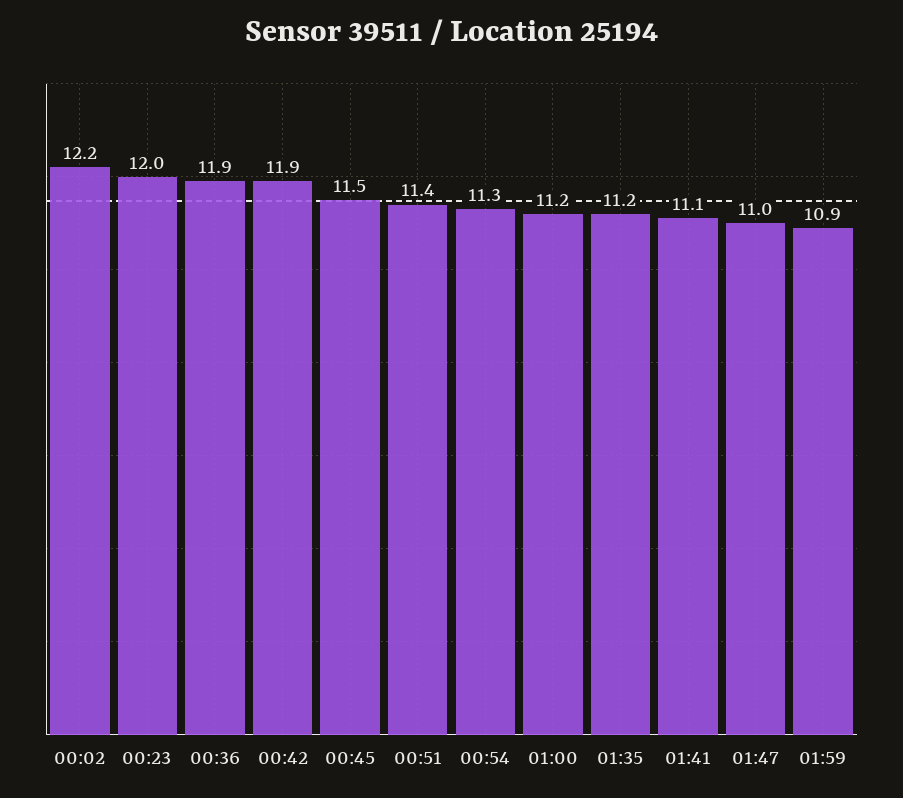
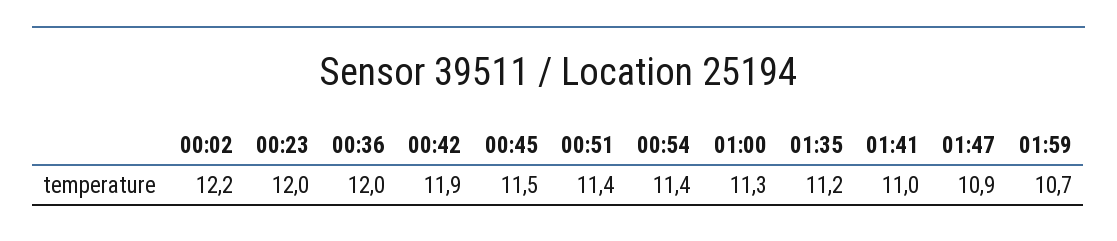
00:36: 11.9 -> 12
00:54: 11.3 -> 11.4
01:00: 11.2 -> 11.3
01:41: 11.1 -> 11
01:47: 11 -> 10.9
01:59: 10.9 -> 10.7

